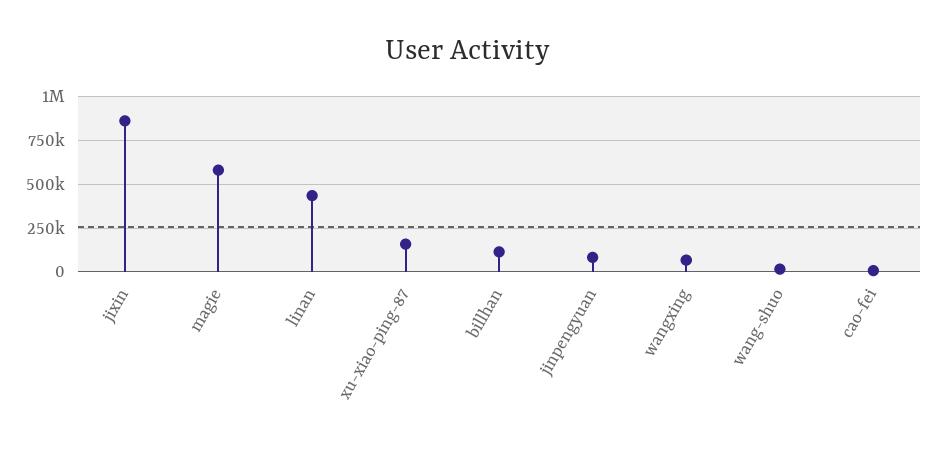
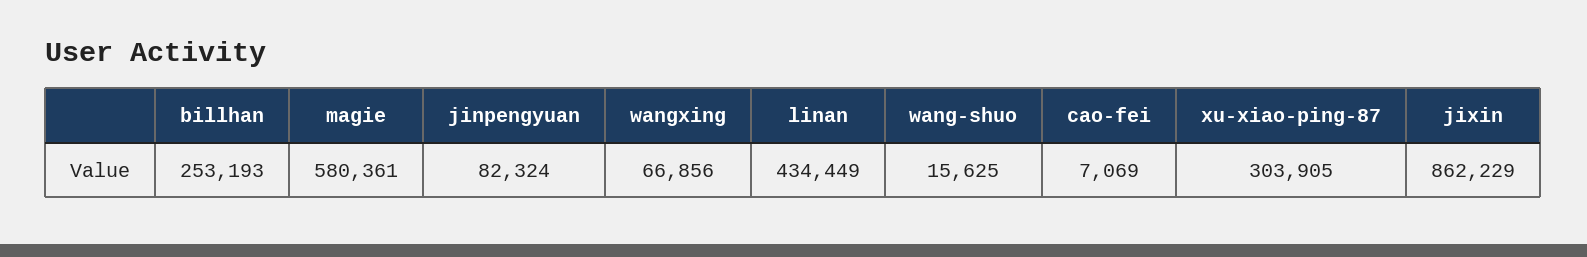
xu-xiao-ping-87: 150000 -> 303905
billhan: 100000 -> 253193

